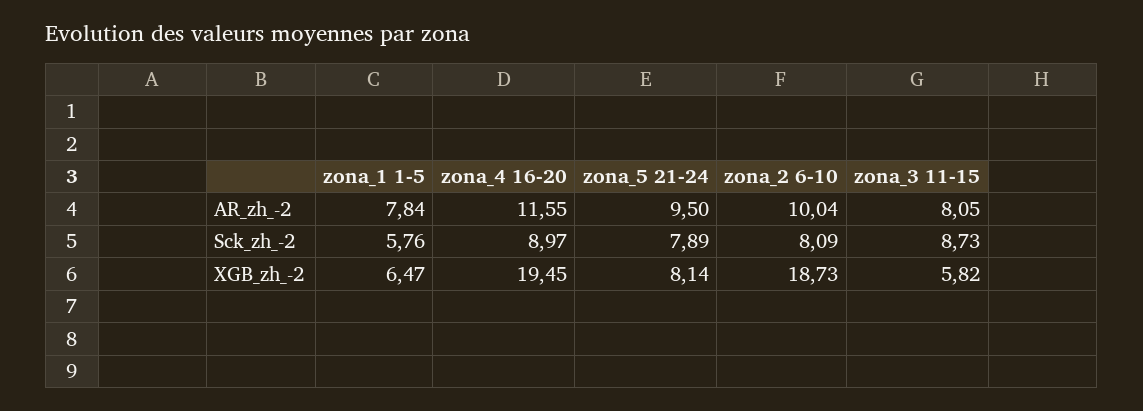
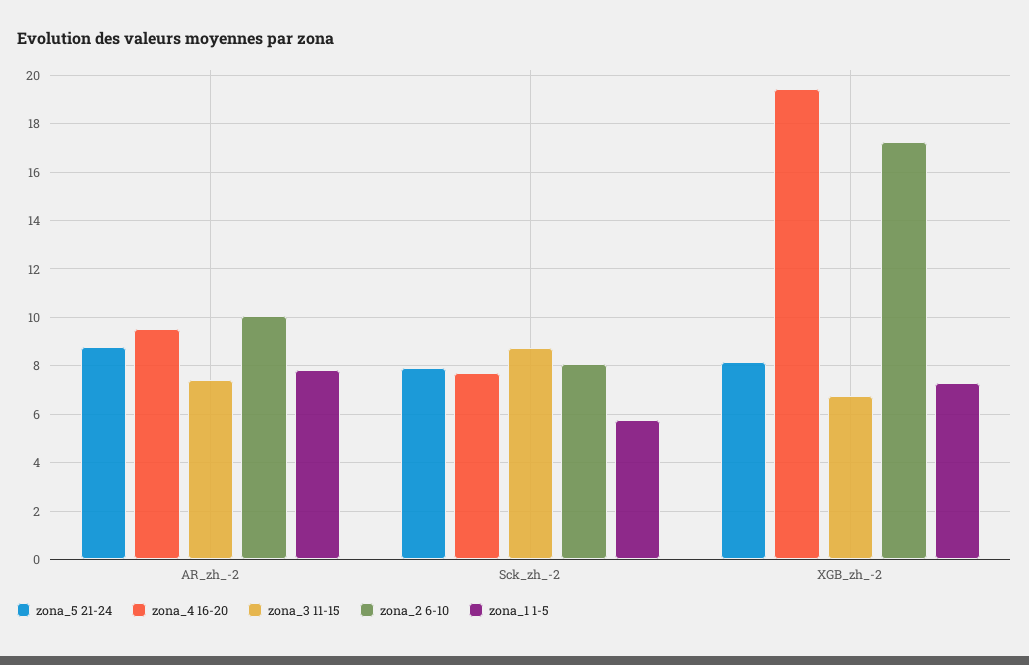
zona_4 16-20, AR_zh_-2: 11.55 -> 9.5
zona_5 21-24, AR_zh_-2: 9.5 -> 8.75
zona_3 11-15, AR_zh_-2: 8.05 -> 7.5
zona_4 16-20, Sck_zh_-2: 8.97 -> 7.75
zona_1 1-5, XGB_zh_-2: 6.47 -> 7.25
zona_2 6-10, XGB_zh_-2: 18.73 -> 17.25
zona_3 11-15, XGB_zh_-2: 5.82 -> 6.75

